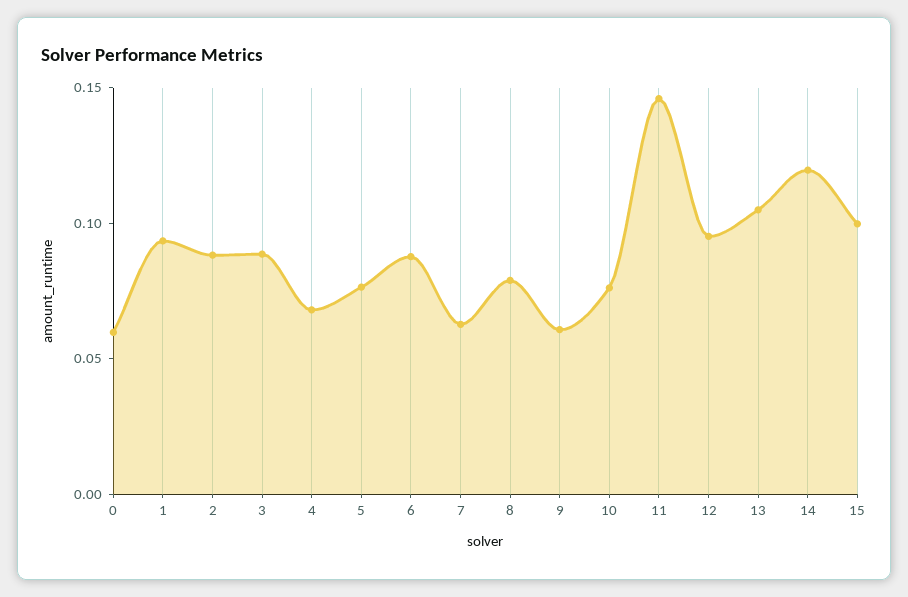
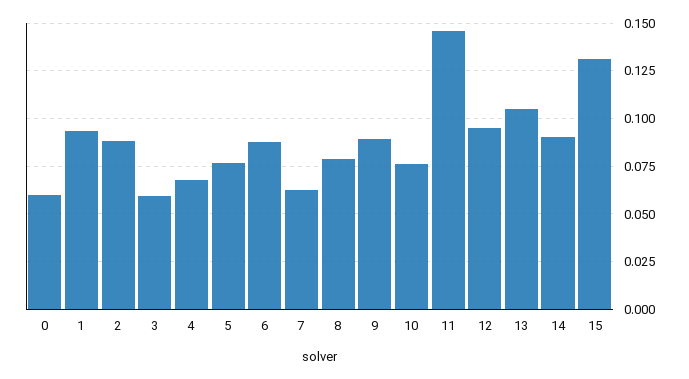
3: 0.09 -> 0.06
9: 0.06 -> 0.09
14: 0.12 -> 0.09
15: 0.1 -> 0.13

